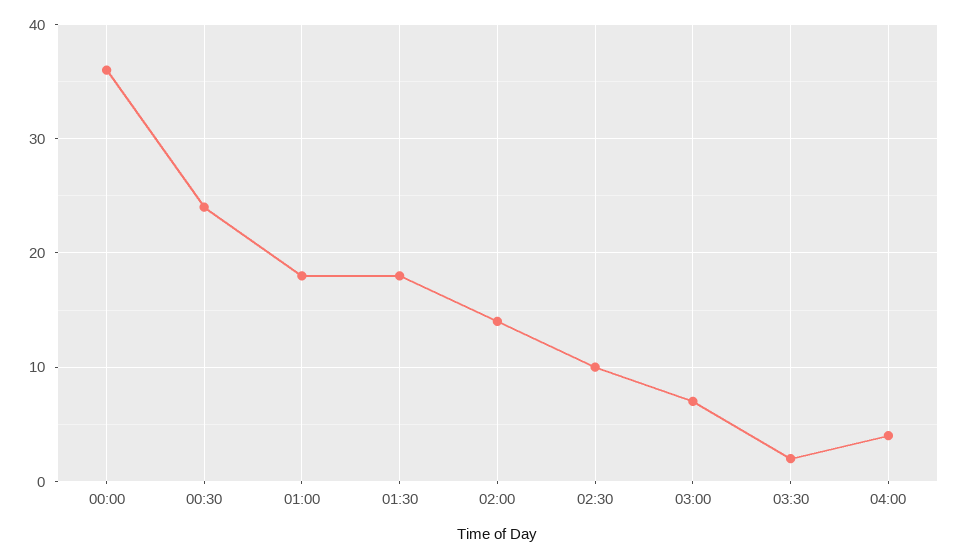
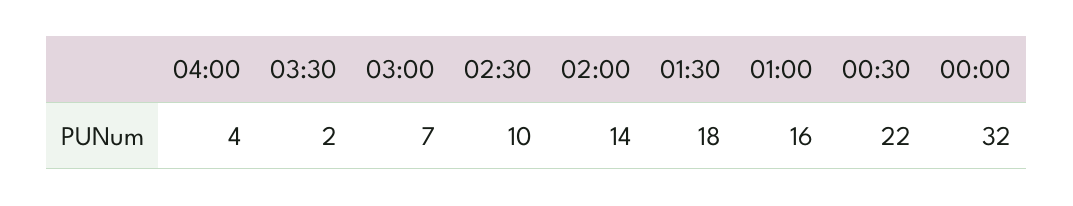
00:00: 36 -> 32
00:30: 24 -> 22
01:00: 18 -> 16

